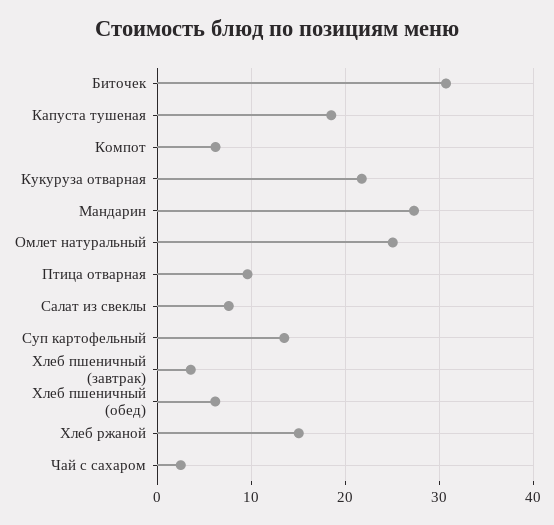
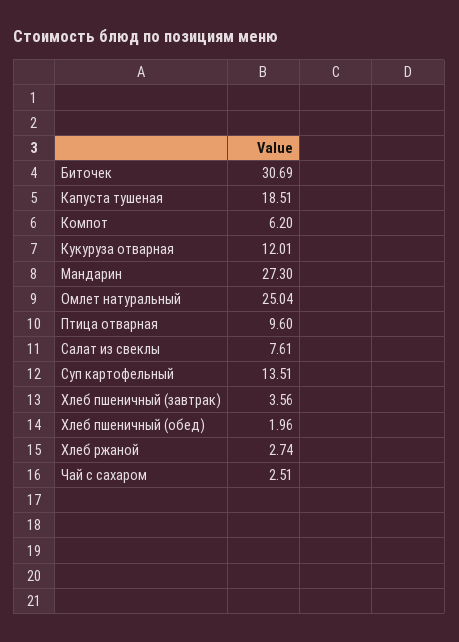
Кукуруза отварная: 22 -> 12.01
Хлеб пшеничный (обед): 6 -> 1.96
Хлеб ржаной: 15 -> 2.74

